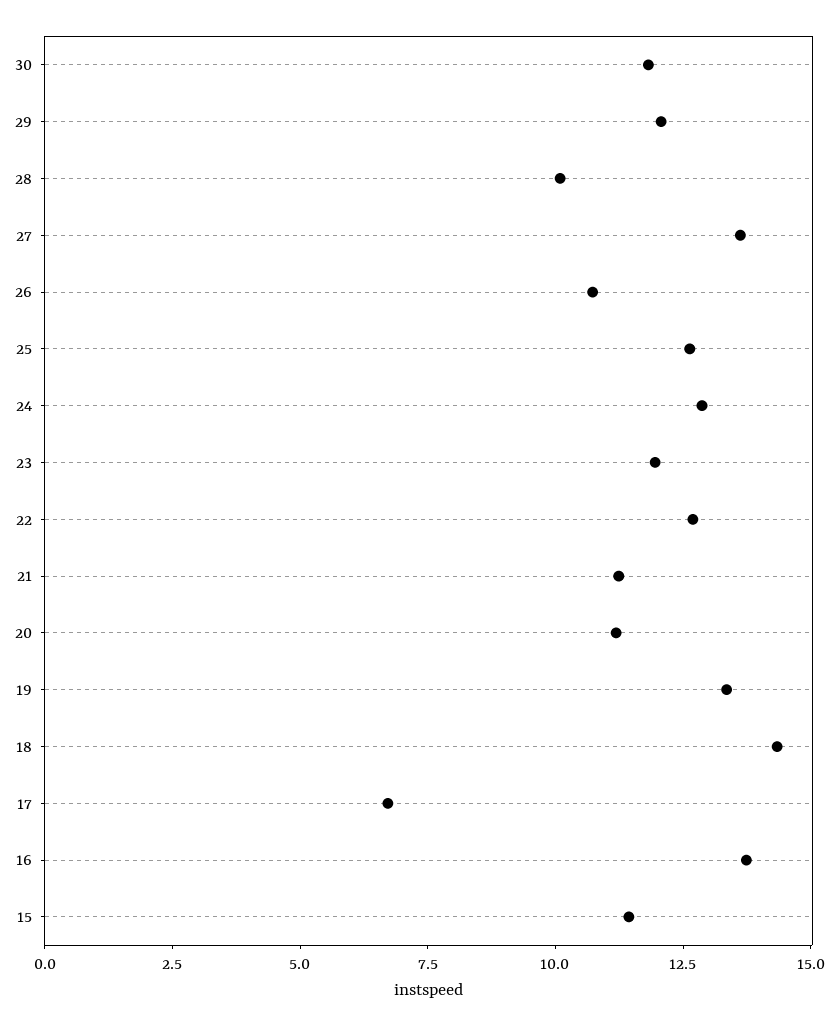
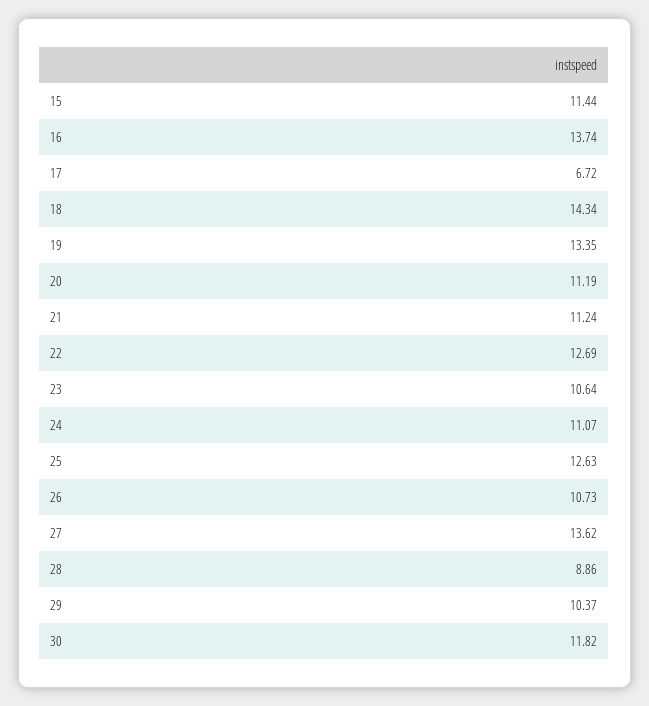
29: 12 -> 10.37
28: 10 -> 8.86
24: 13 -> 11.07
23: 12 -> 10.64

